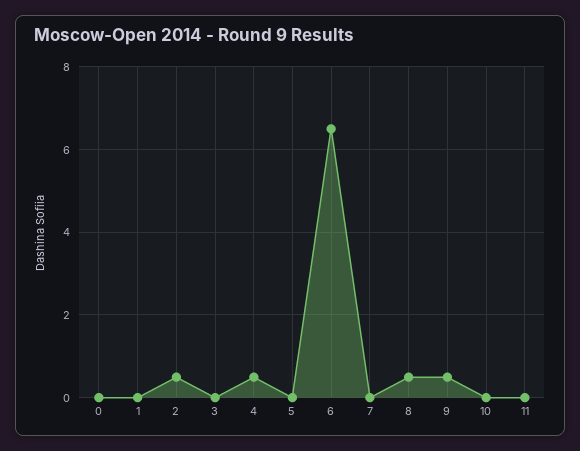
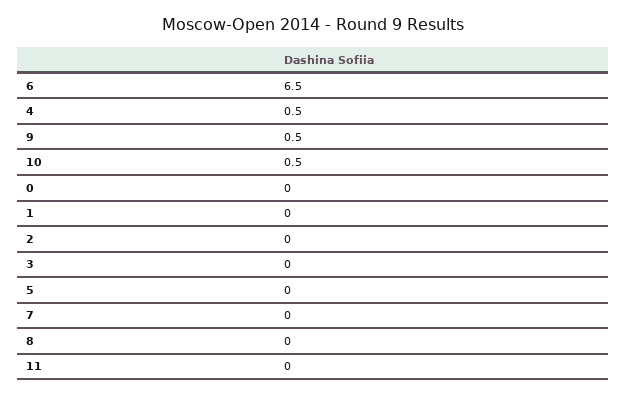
2: 0.5 -> 0
8: 0.5 -> 0
10: 0 -> 0.5

